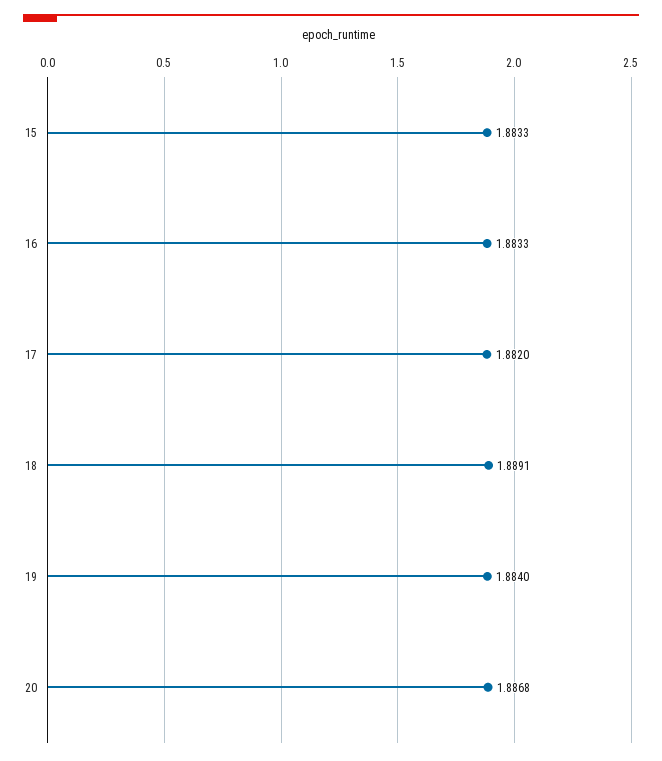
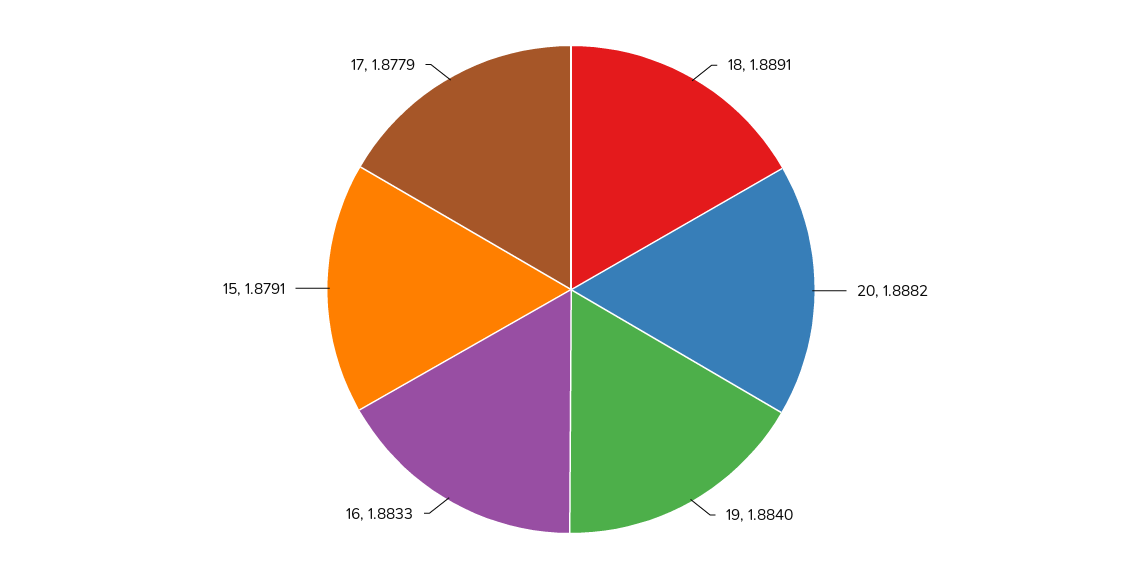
15: 1.8833 -> 1.8791
17: 1.882 -> 1.8779
20: 1.8868 -> 1.8882

